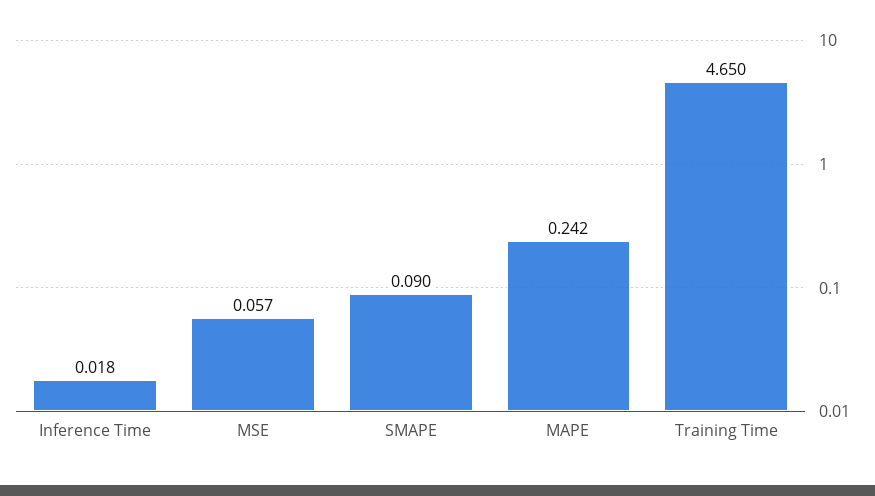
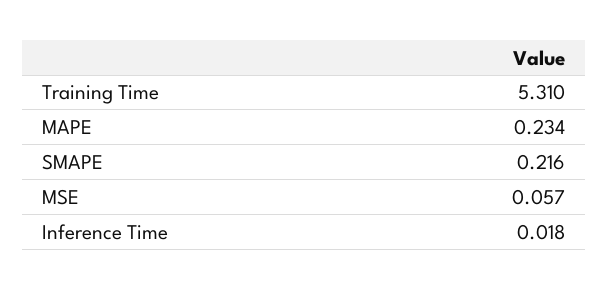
SMAPE: 0.09 -> 0.216
MAPE: 0.242 -> 0.234
Training Time: 4.65 -> 5.31

